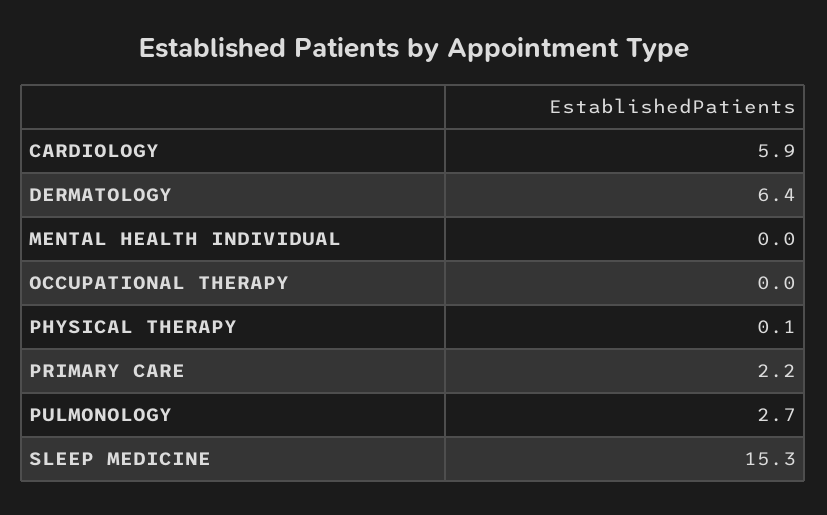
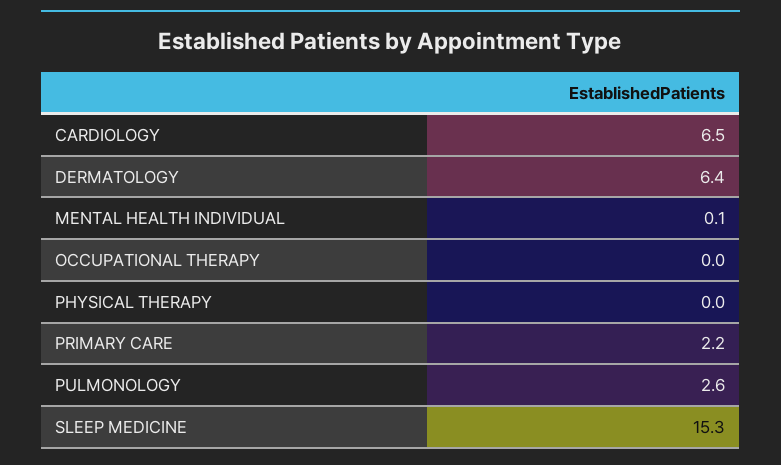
CARDIOLOGY: 5.9 -> 6.5
MENTAL HEALTH INDIVIDUAL: 0 -> 0.1
PHYSICAL THERAPY: 0.1 -> 0
PULMONOLOGY: 2.7 -> 2.6

